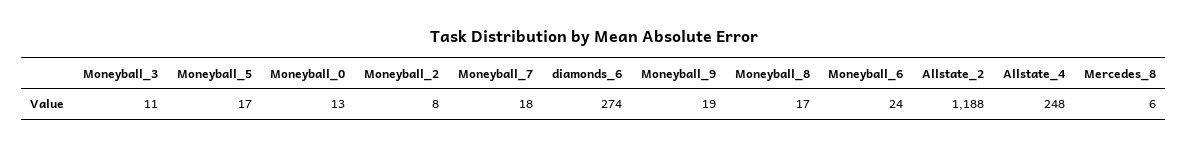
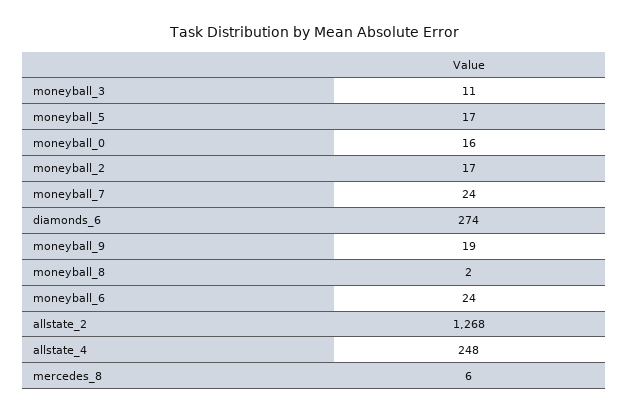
Moneyball_0: 13 -> 16
Moneyball_2: 8 -> 17
Moneyball_7: 18 -> 24
Moneyball_8: 17 -> 2
Allstate_2: 1188 -> 1268

